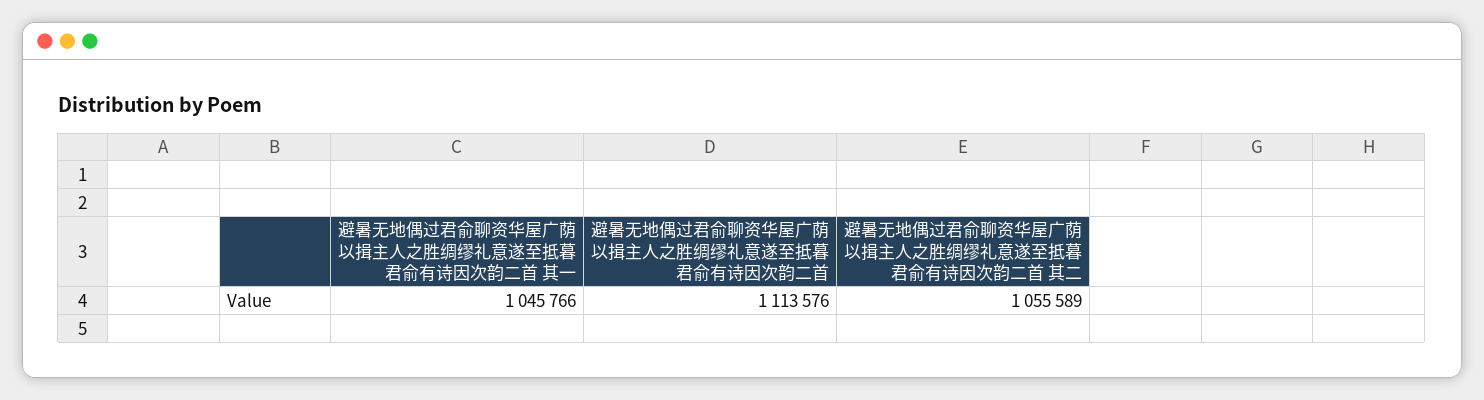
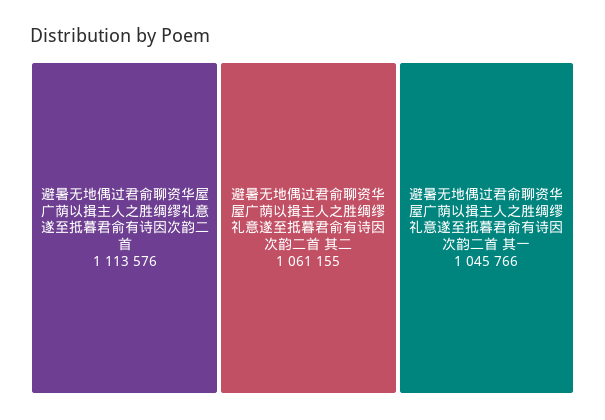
避暑无地偶过君俞聊资华屋广荫以揖主人之胜绸缪礼意遂至抵暮君俞有诗因次韵二首 其二: 1055589 -> 1061155

